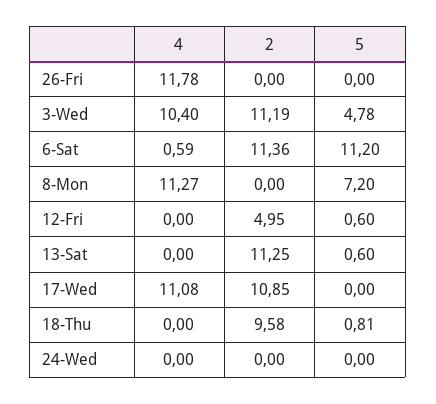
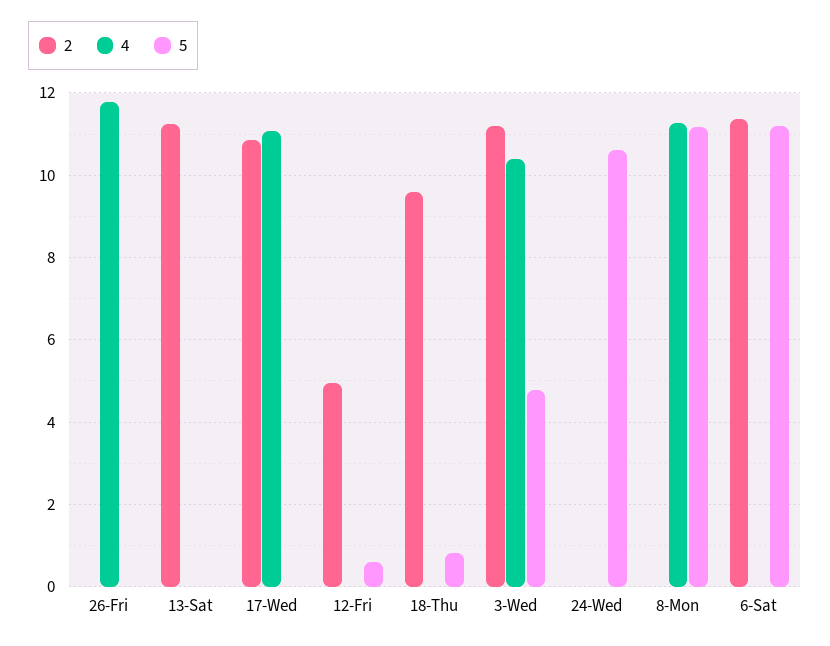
4, 6-Sat: 0.59 -> 0
5, 8-Mon: 7.2 -> 11.2
5, 13-Sat: 0.6 -> 0
5, 24-Wed: 0 -> 10.6

